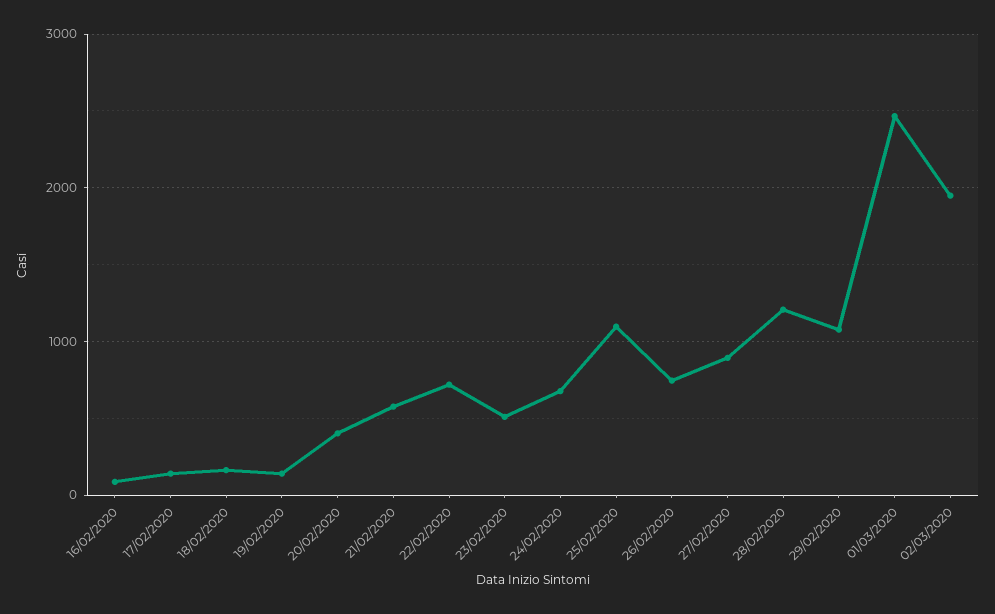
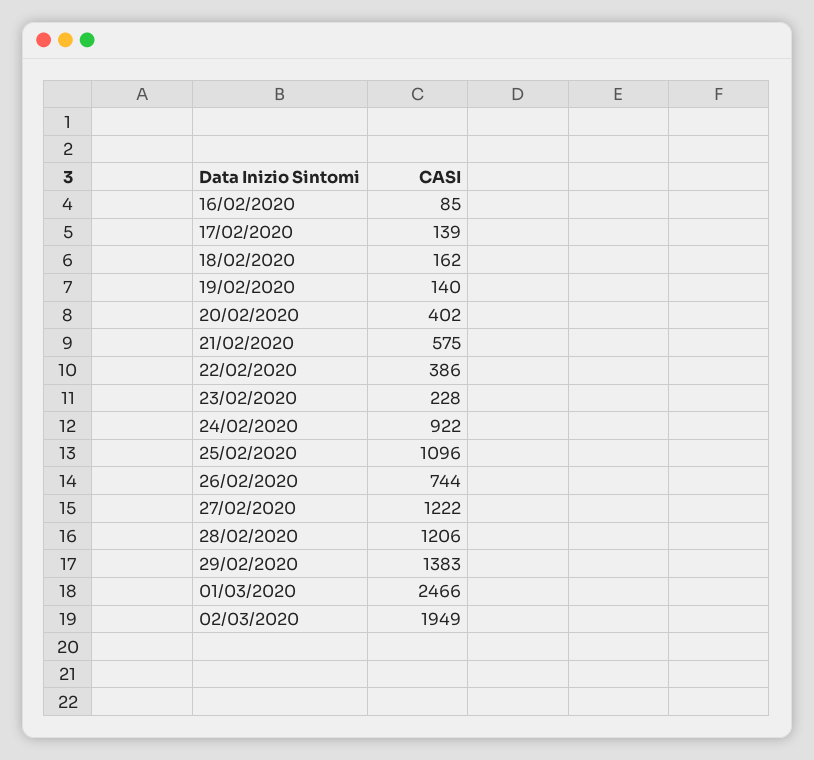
22/02/2020: 700 -> 386
23/02/2020: 500 -> 228
24/02/2020: 700 -> 922
27/02/2020: 900 -> 1222
29/02/2020: 1100 -> 1383

